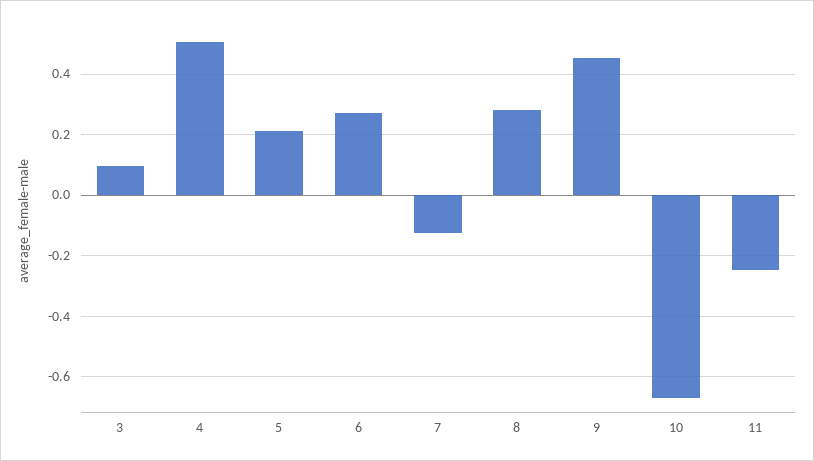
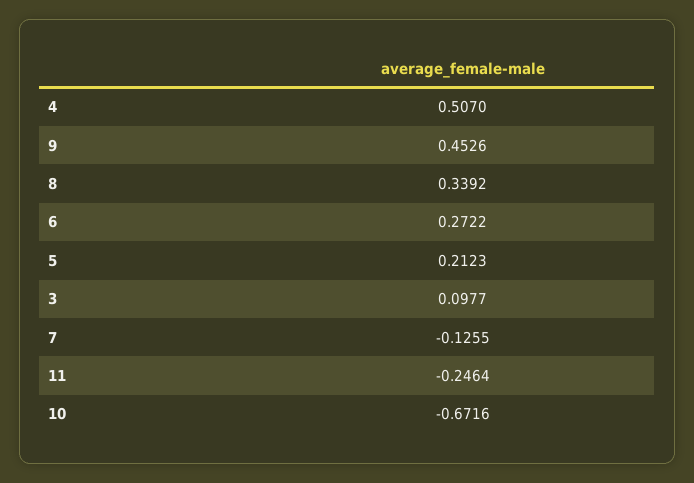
8: 0.28 -> 0.3392

